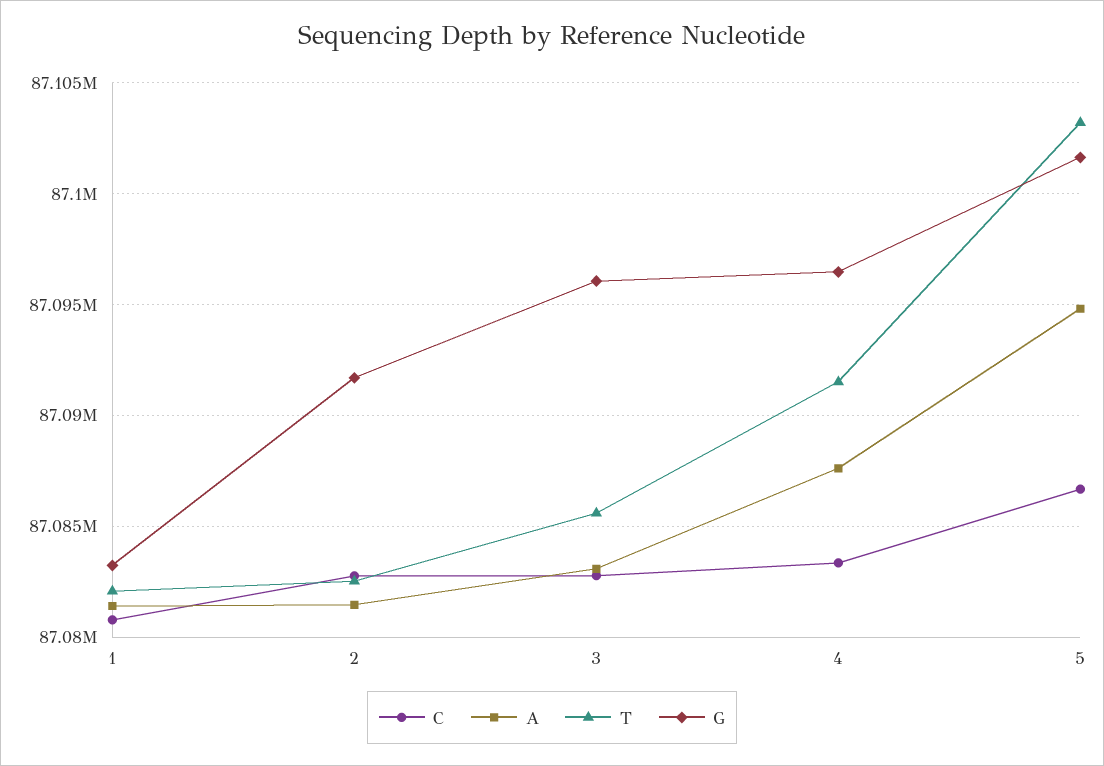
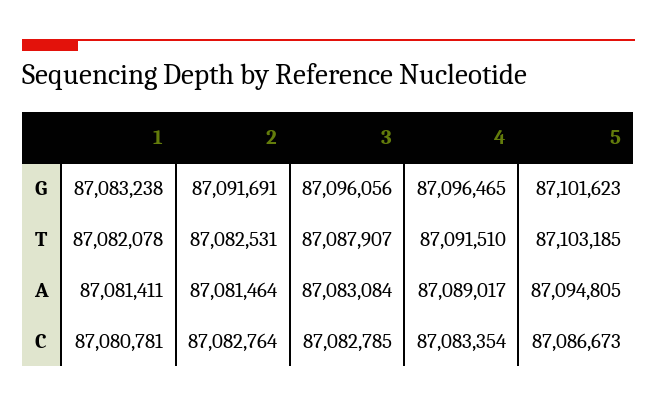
T, 3: 87085500 -> 87087907
A, 4: 87087500 -> 87089017

